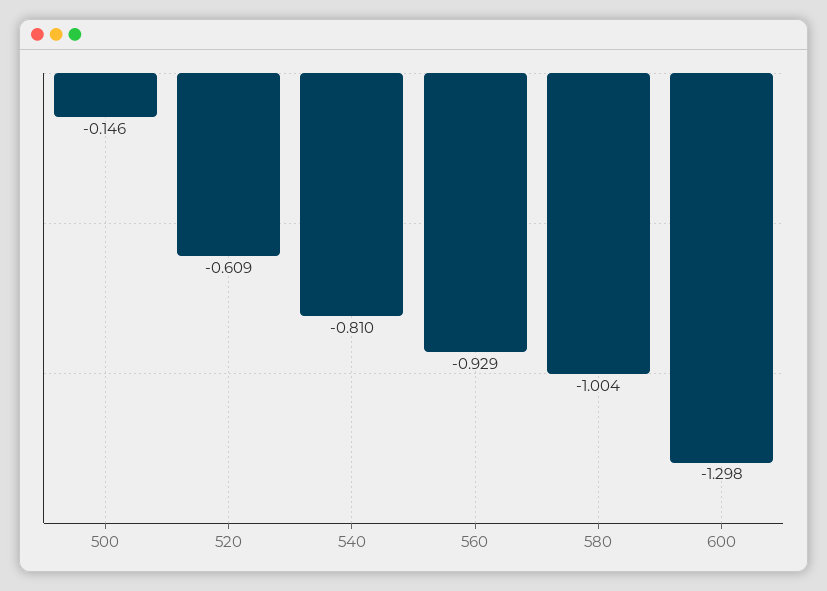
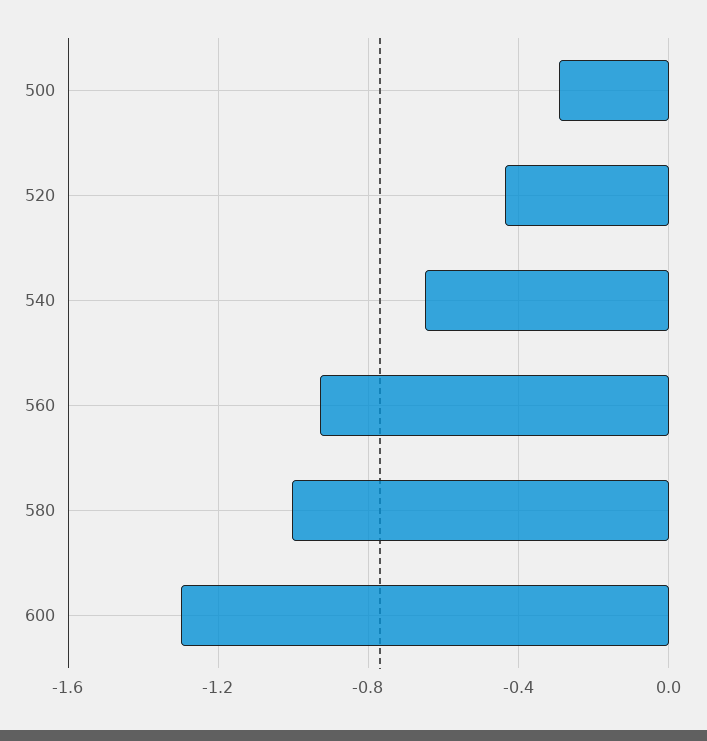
500: -0.146 -> -0.3
520: -0.609 -> -0.45
540: -0.81 -> -0.65

